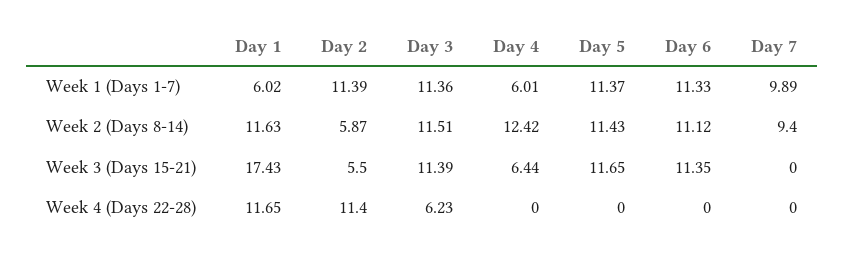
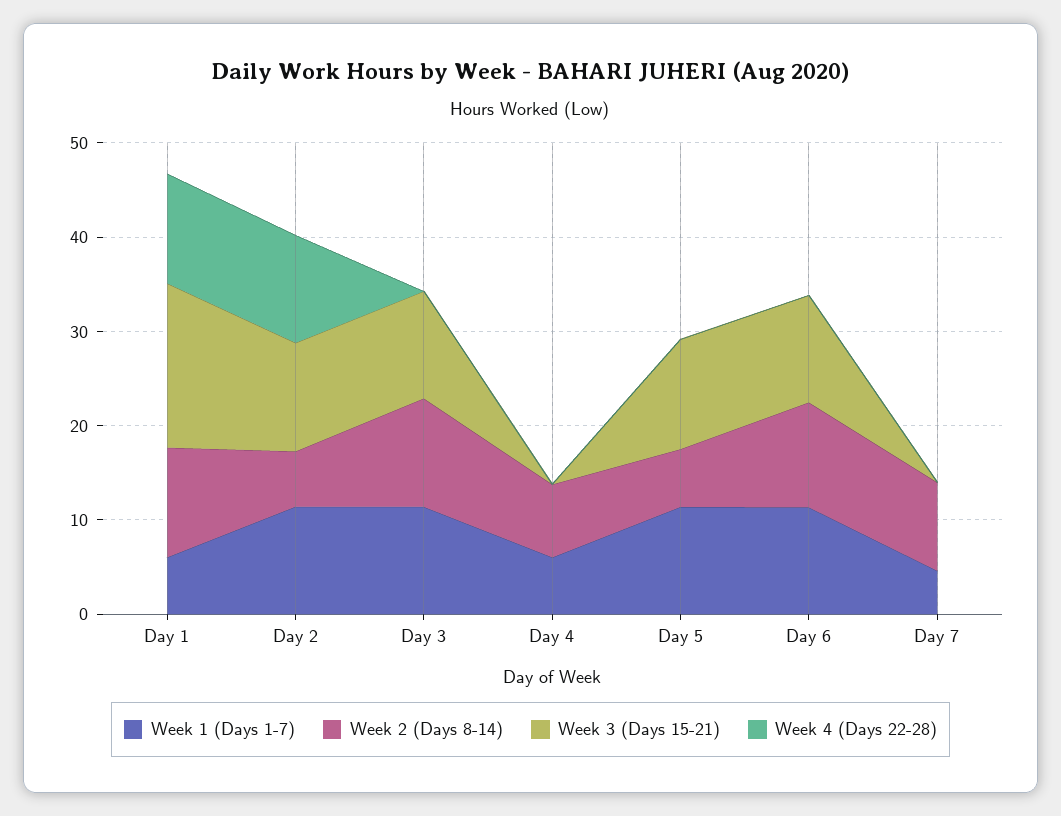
Week 1 (Days 1-7), Day 7: 9.89 -> 4
Week 2 (Days 8-14), Day 4: 12.42 -> 8
Week 2 (Days 8-14), Day 5: 11.43 -> 6
Week 3 (Days 15-21), Day 2: 5.5 -> 12
Week 3 (Days 15-21), Day 4: 6.44 -> 0
Week 4 (Days 22-28), Day 3: 6.23 -> 0

